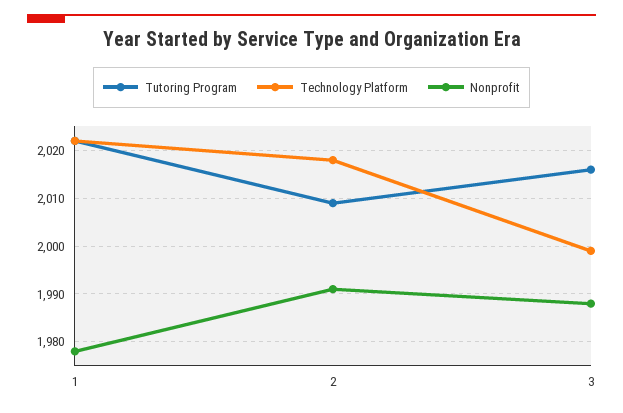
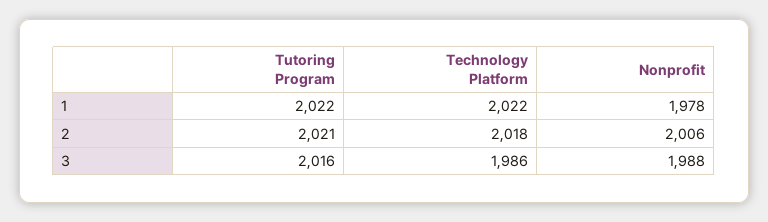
Tutoring Program, 2: 2010 -> 2021
Nonprofit, 2: 1990 -> 2006
Technology Platform, 3: 2000 -> 1986

